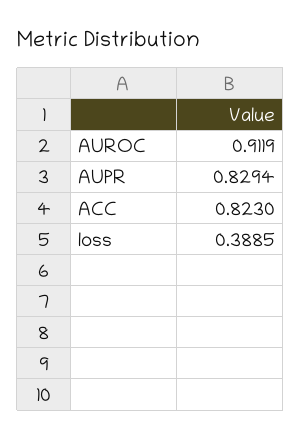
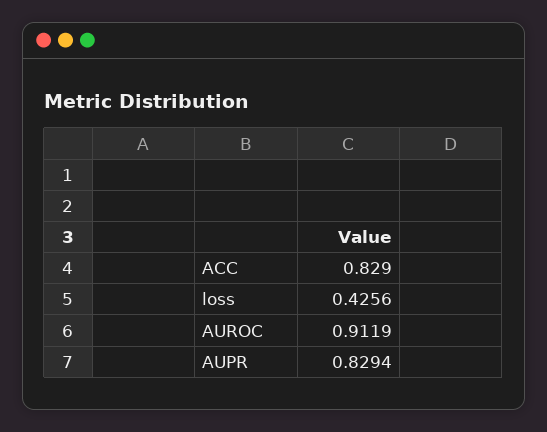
ACC: 0.823 -> 0.829
loss: 0.3885 -> 0.4256

